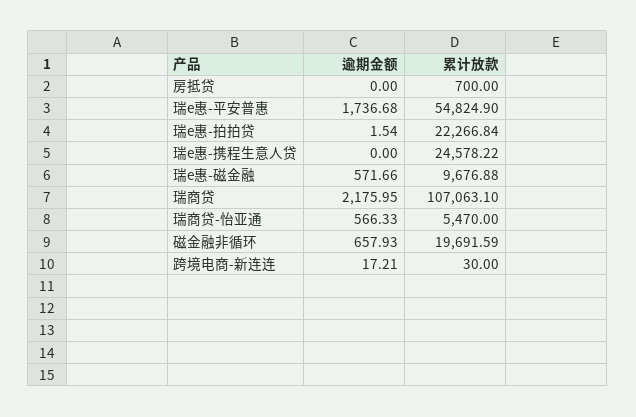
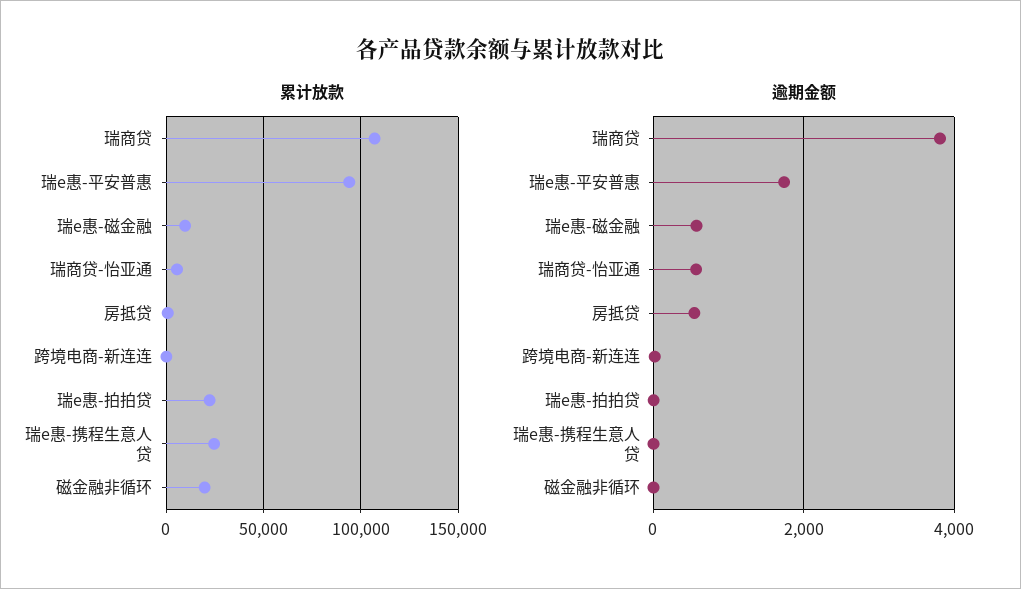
逾期金额, 房抵贷: 0 -> 600
累计放款, 瑞e惠-平安普惠: 54824.9 -> 95000
逾期金额, 瑞商贷: 2175.95 -> 3800
逾期金额, 磁金融非循环: 657.93 -> 0

